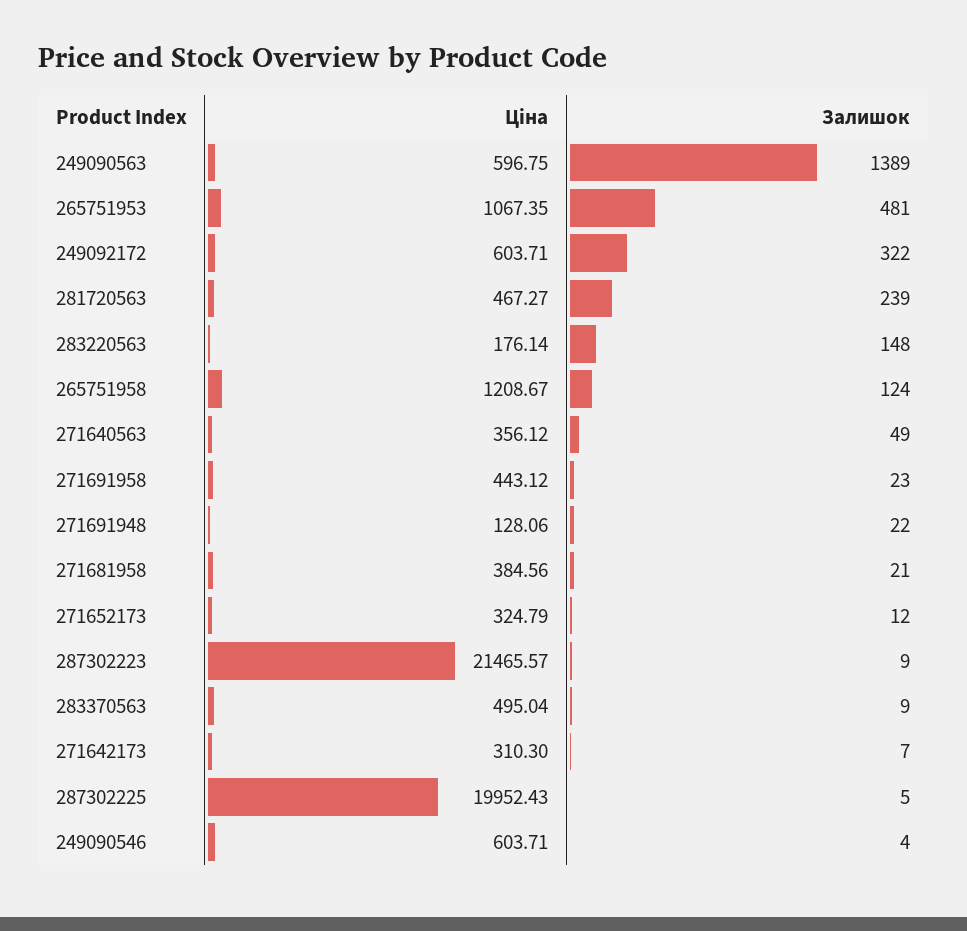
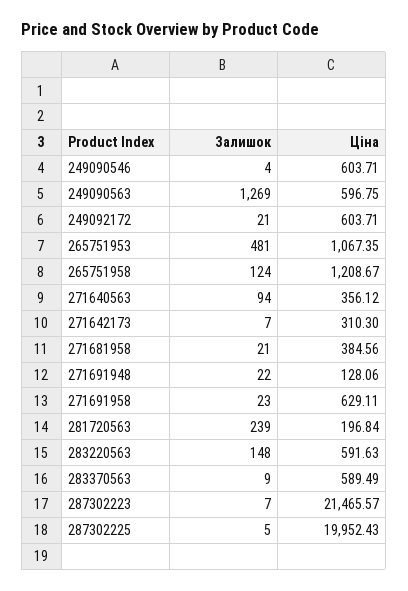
Залишок, 249090563: 1389 -> 1269
Залишок, 249092172: 322 -> 21
Ціна, 281720563: 467.27 -> 196.84
Ціна, 283220563: 176.14 -> 591.63
Залишок, 271640563: 49 -> 94
Ціна, 271691958: 443.12 -> 629.11
Ціна, 271652173: 324.79 -> none
Залишок, 271652173: 12 -> none
Залишок, 287302223: 9 -> 7
Ціна, 283370563: 495.04 -> 589.49

